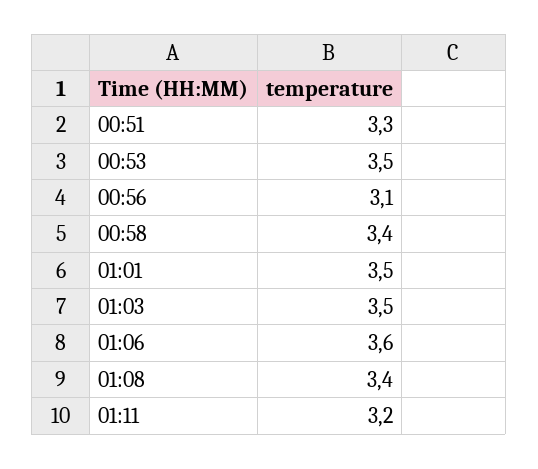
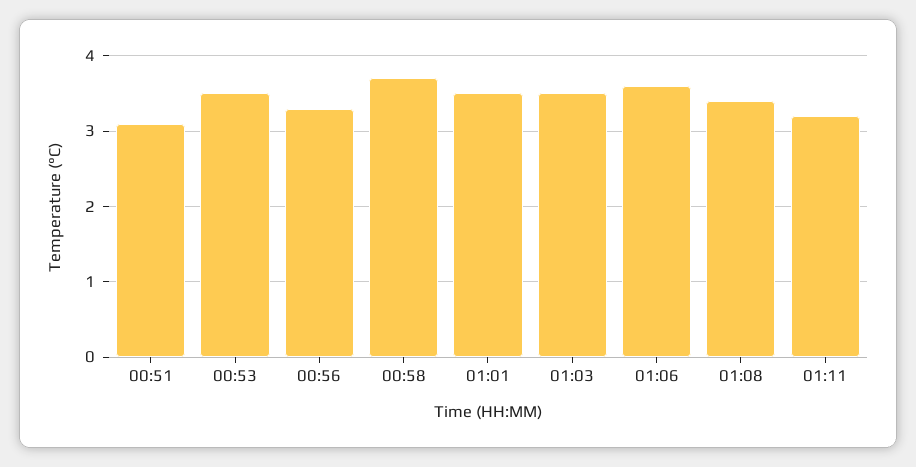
00:51: 3.3 -> 3.1
00:56: 3.1 -> 3.3
00:58: 3.4 -> 3.7

